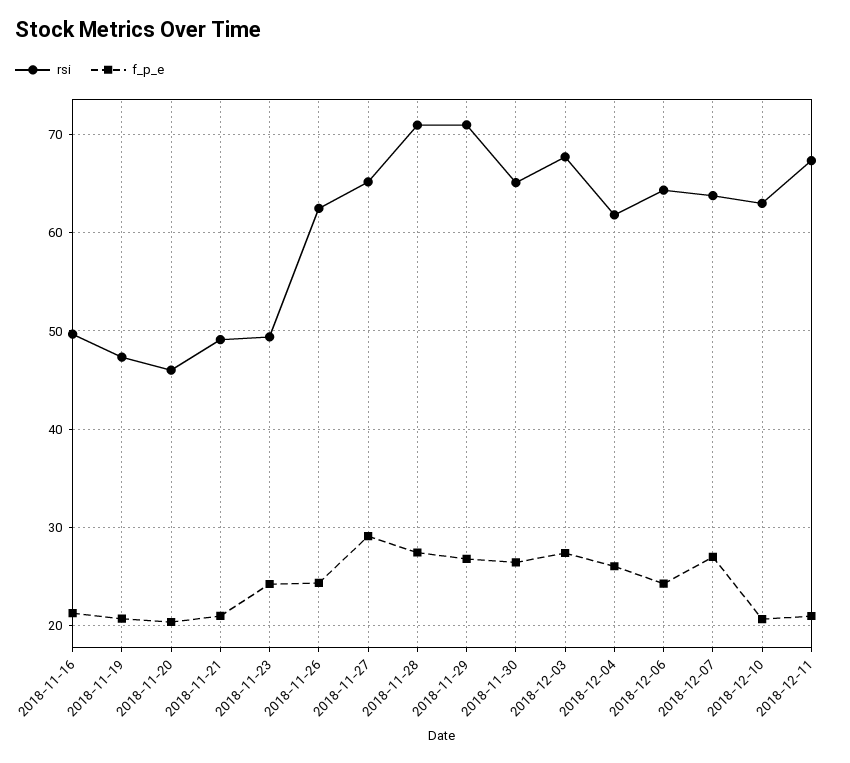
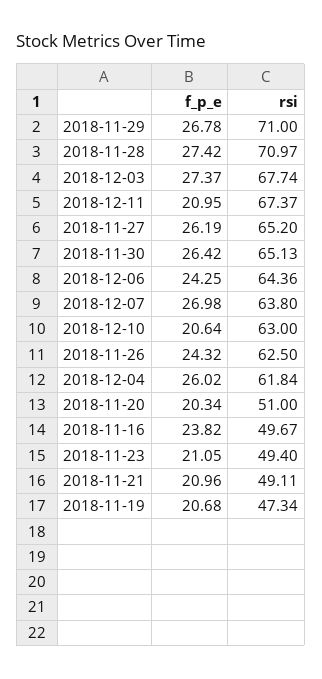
f_p_e, 2018-11-16: 21 -> 23.82
rsi, 2018-11-20: 46 -> 51
f_p_e, 2018-11-23: 24 -> 21.05
f_p_e, 2018-11-27: 29 -> 26.19

